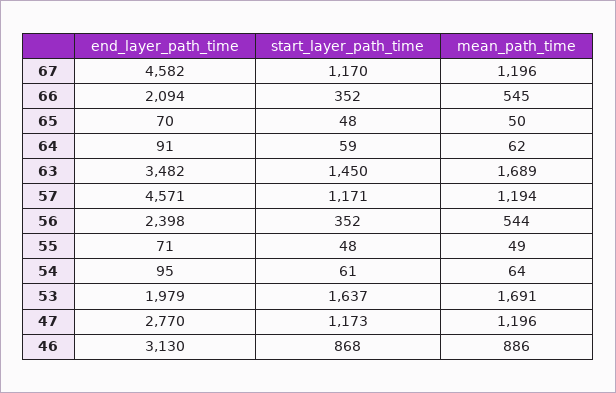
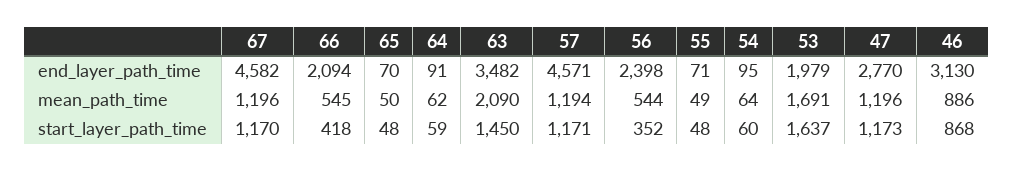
start_layer_path_time, 66: 352 -> 418
mean_path_time, 63: 1689 -> 2090
start_layer_path_time, 54: 61 -> 60

